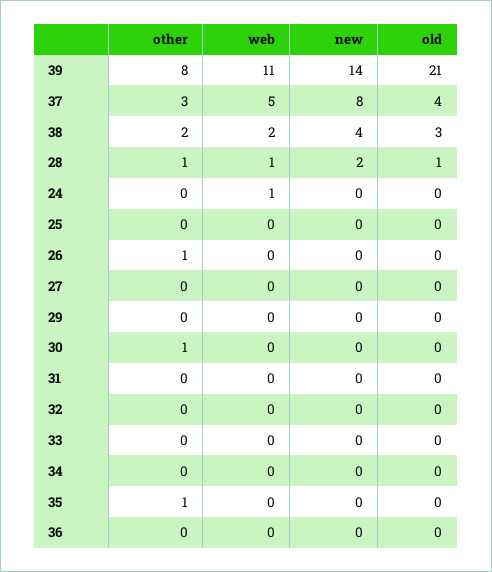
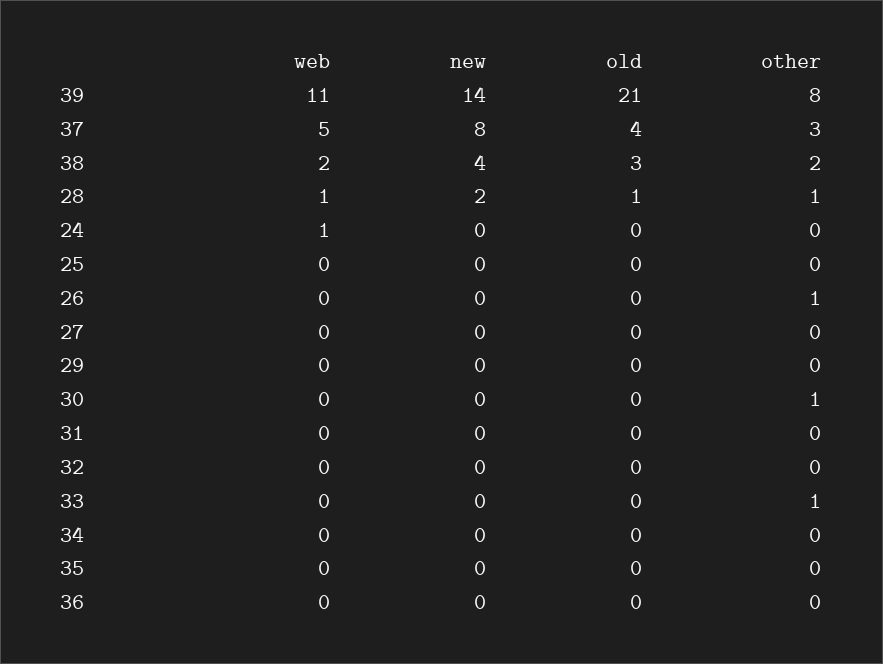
other, 33: 0 -> 1
other, 35: 1 -> 0

